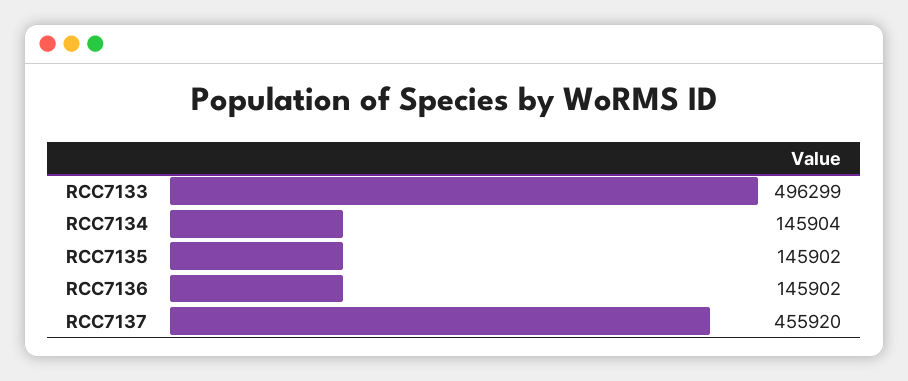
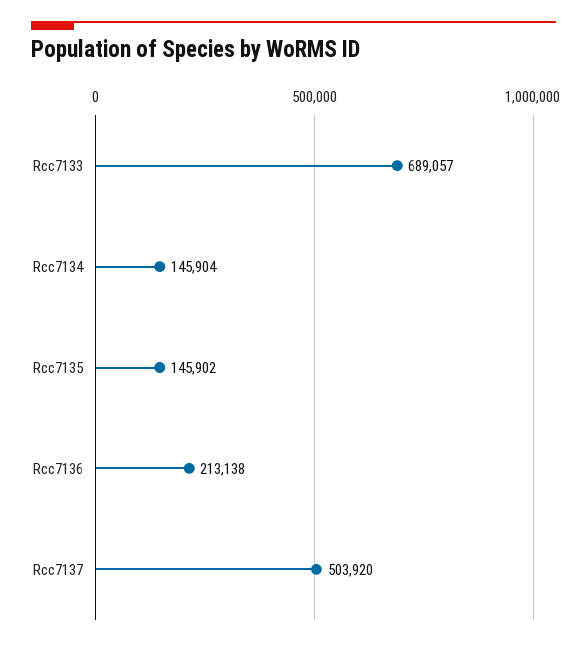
RCC7133: 496299 -> 689057
RCC7136: 145902 -> 213138
RCC7137: 455920 -> 503920

